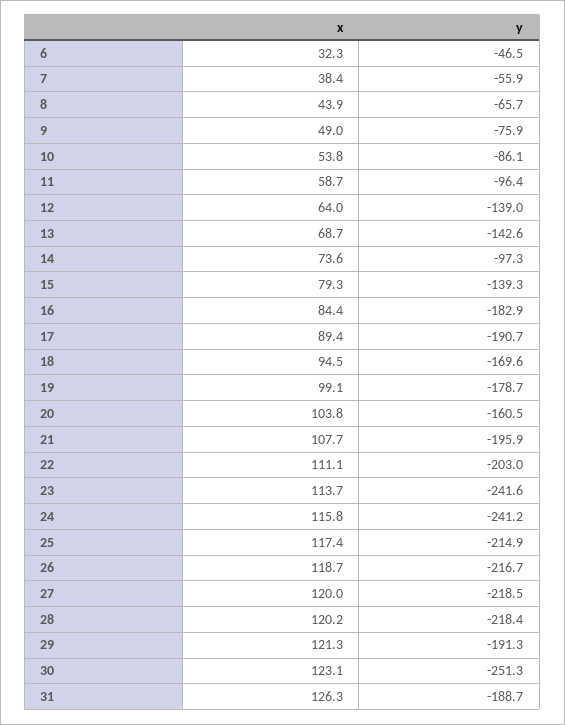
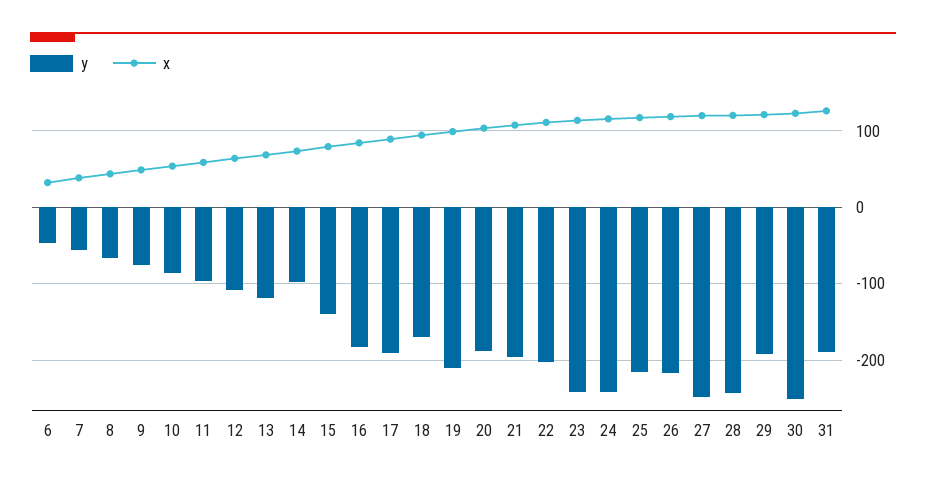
y, 12: -139 -> -110
y, 13: -142.6 -> -120
y, 19: -178.7 -> -210
y, 20: -160.5 -> -190
y, 27: -218.5 -> -250
y, 28: -218.4 -> -240

